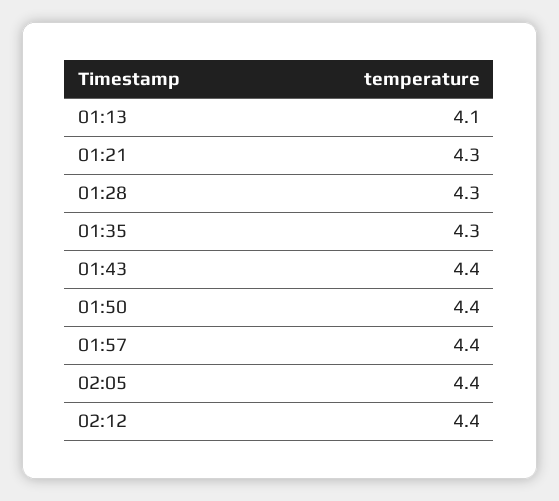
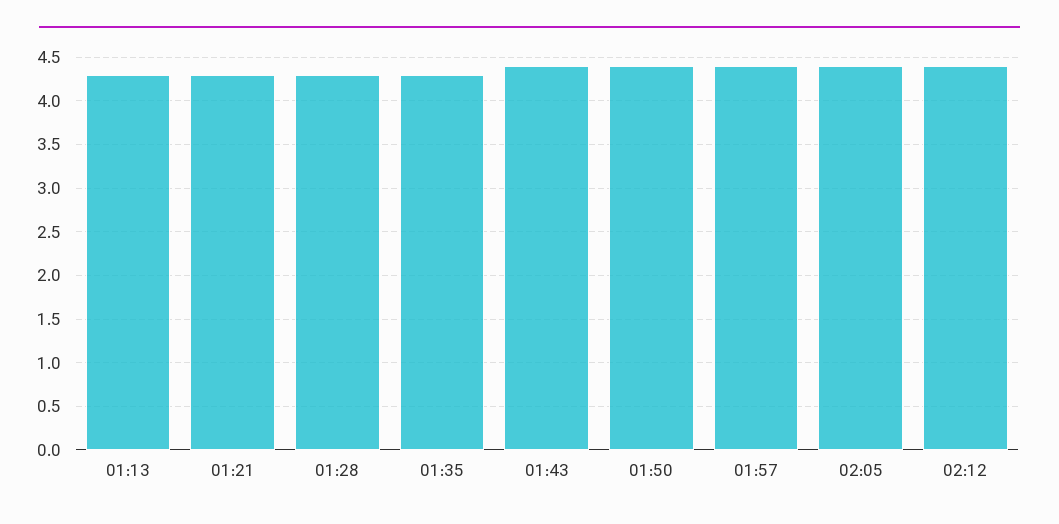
01:13: 4.1 -> 4.3

